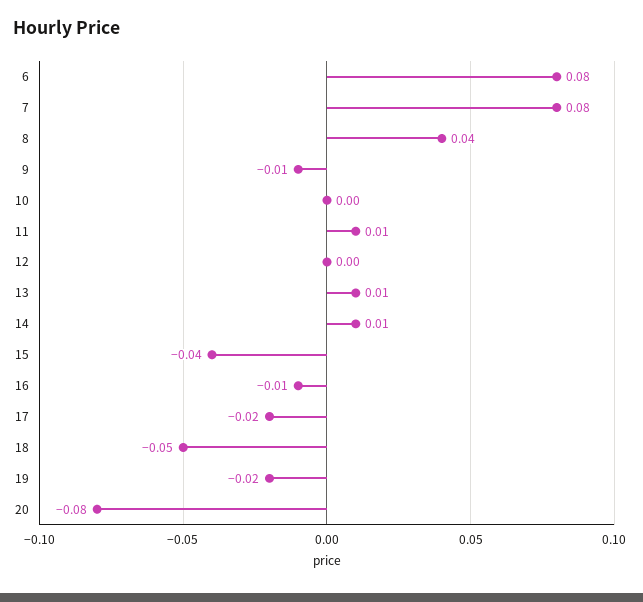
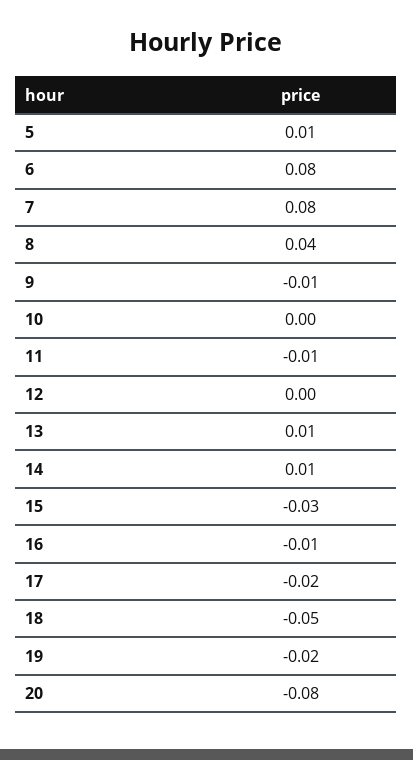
11: 0.01 -> -0.01
15: -0.04 -> -0.03
5: none -> 0.01

